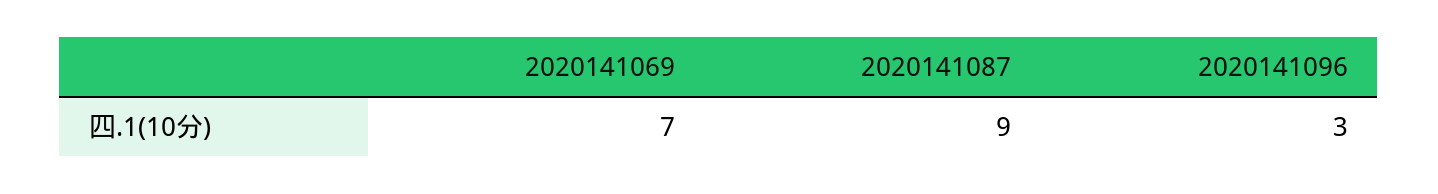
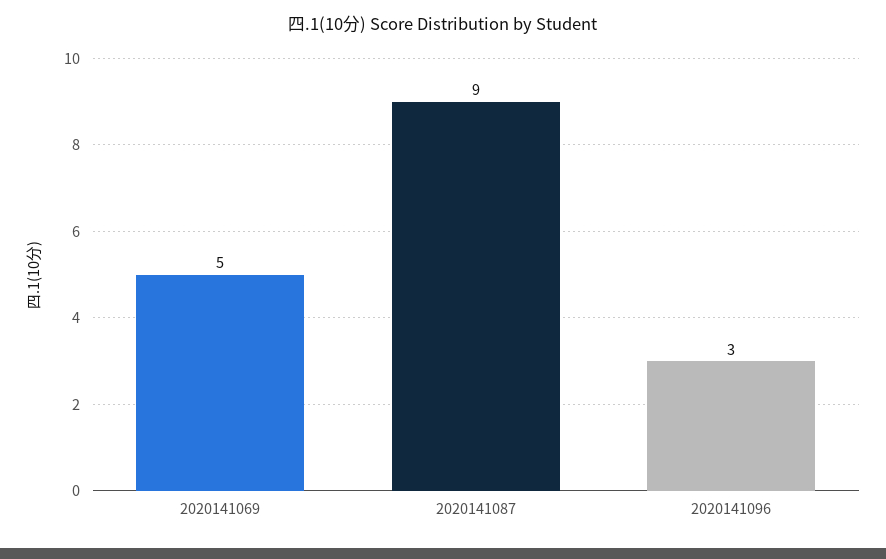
2020141069: 7 -> 5

